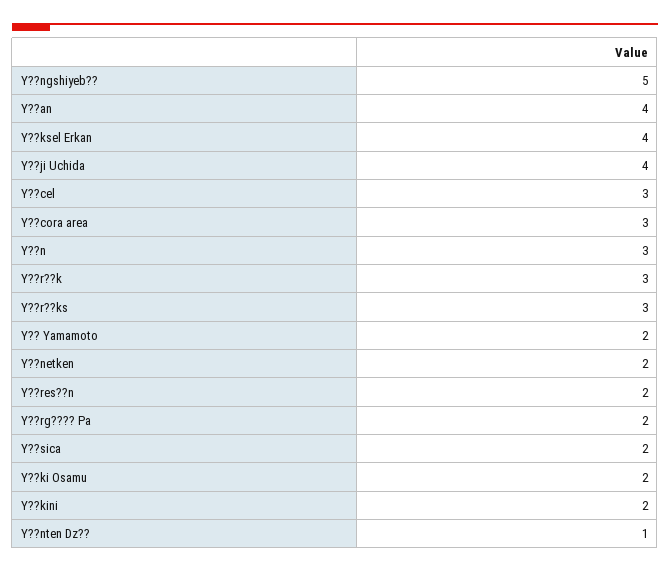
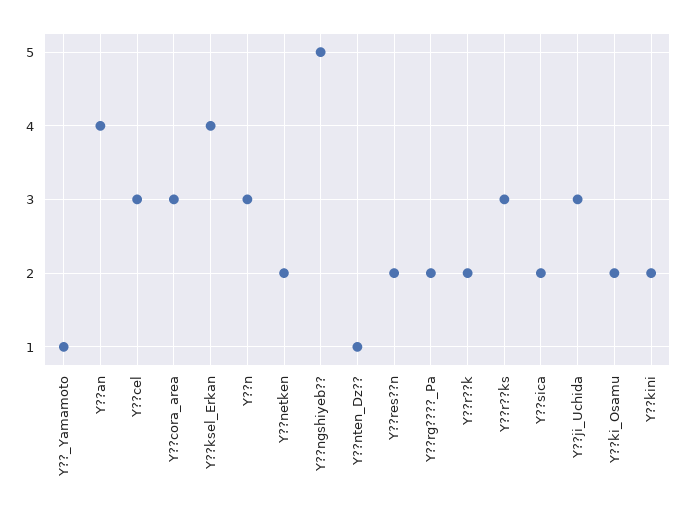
Y??ji Uchida: 4 -> 3
Y??r??k: 3 -> 2
Y?? Yamamoto: 2 -> 1

